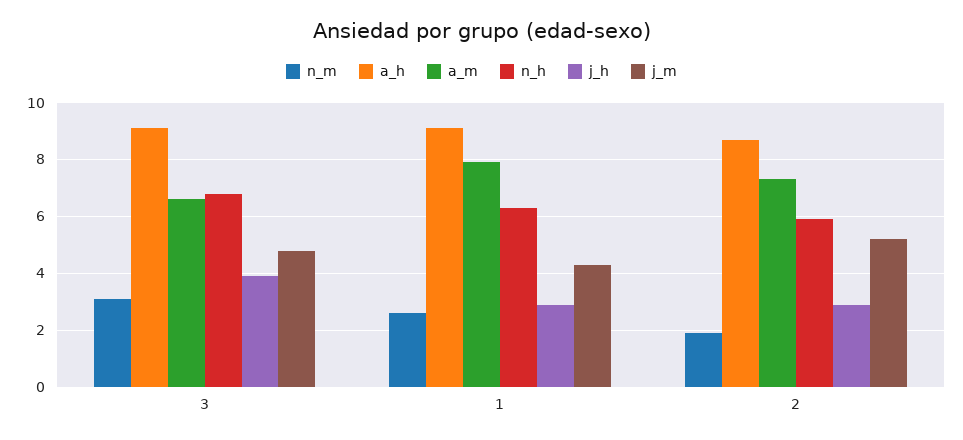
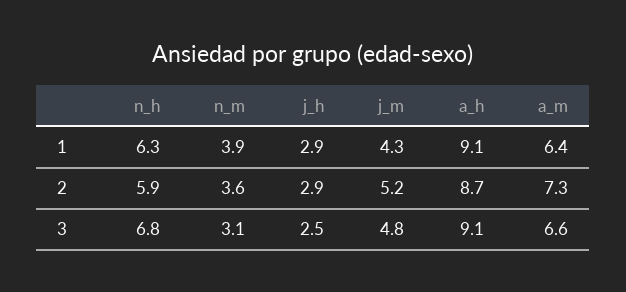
j_h, 3: 4 -> 2.5
n_m, 1: 2.5 -> 3.9
a_m, 1: 8 -> 6.4
n_m, 2: 2 -> 3.6

